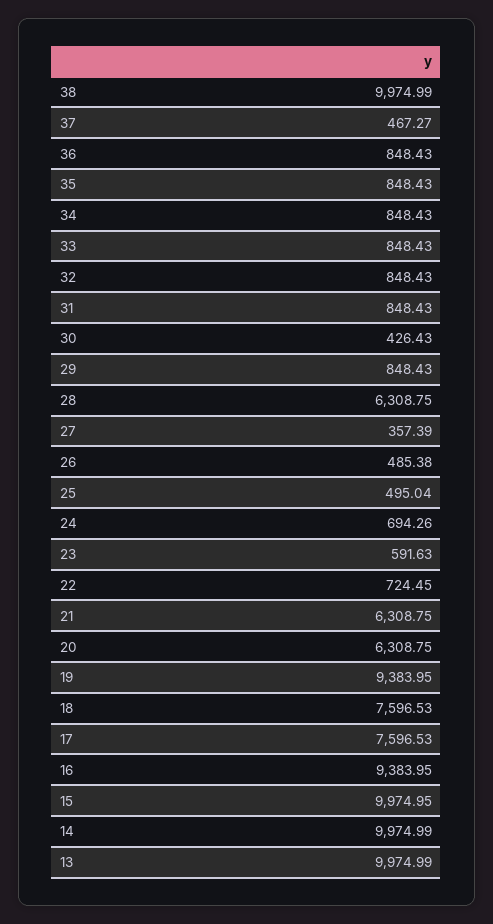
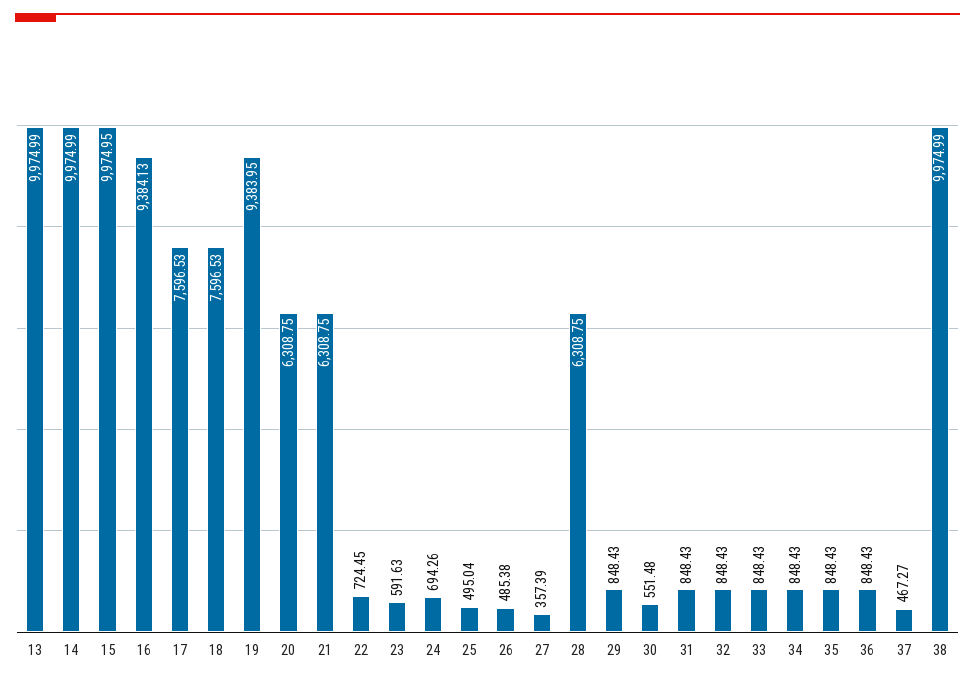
30: 426.43 -> 551.48
16: 9383.95 -> 9384.13

